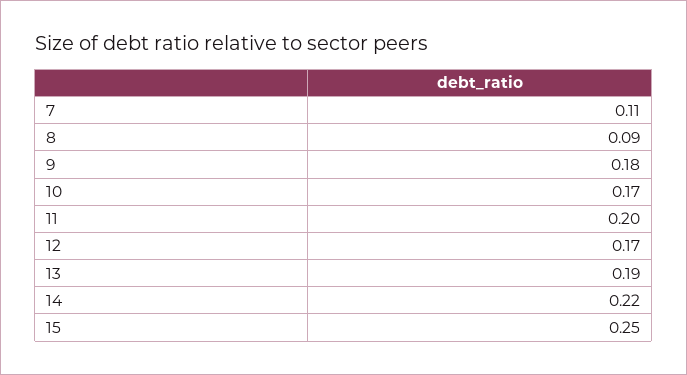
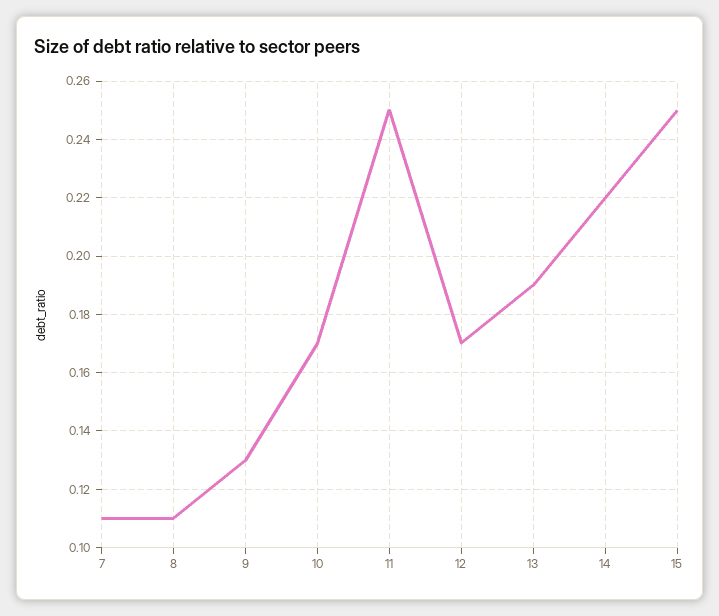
8: 0.09 -> 0.11
9: 0.18 -> 0.13
11: 0.2 -> 0.25

